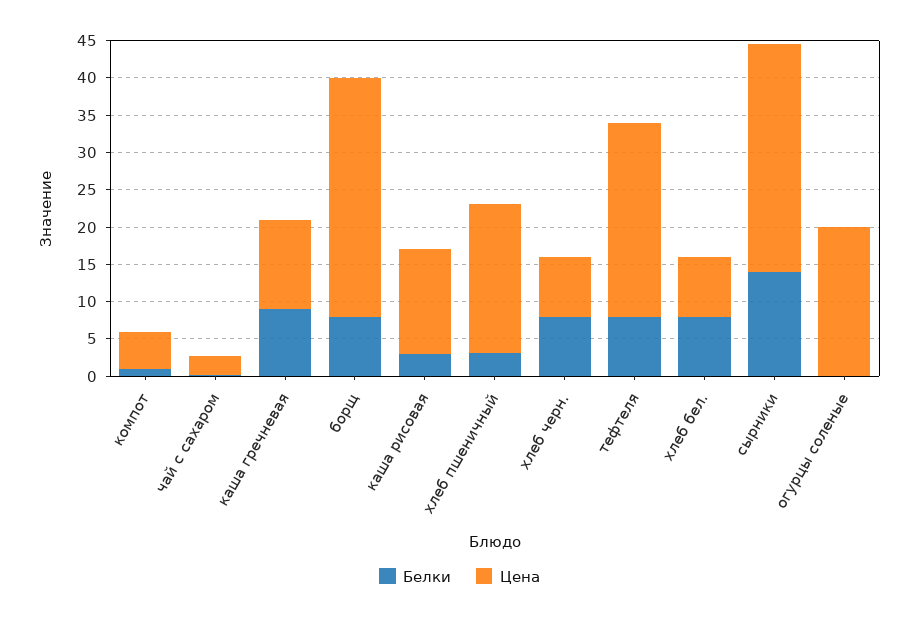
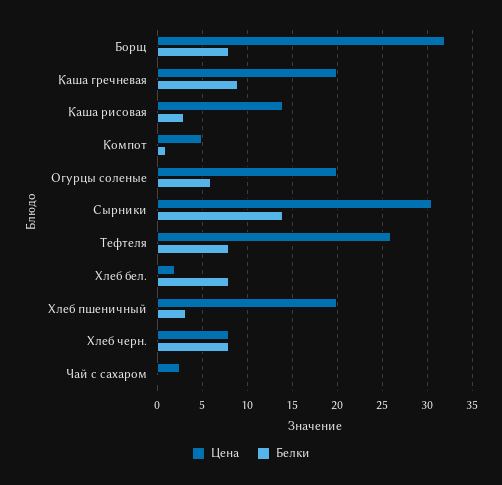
Цена, каша гречневая: 12.5 -> 20
Цена, хлеб бел.: 7.5 -> 2
Белки, огурцы соленые: 0 -> 6

